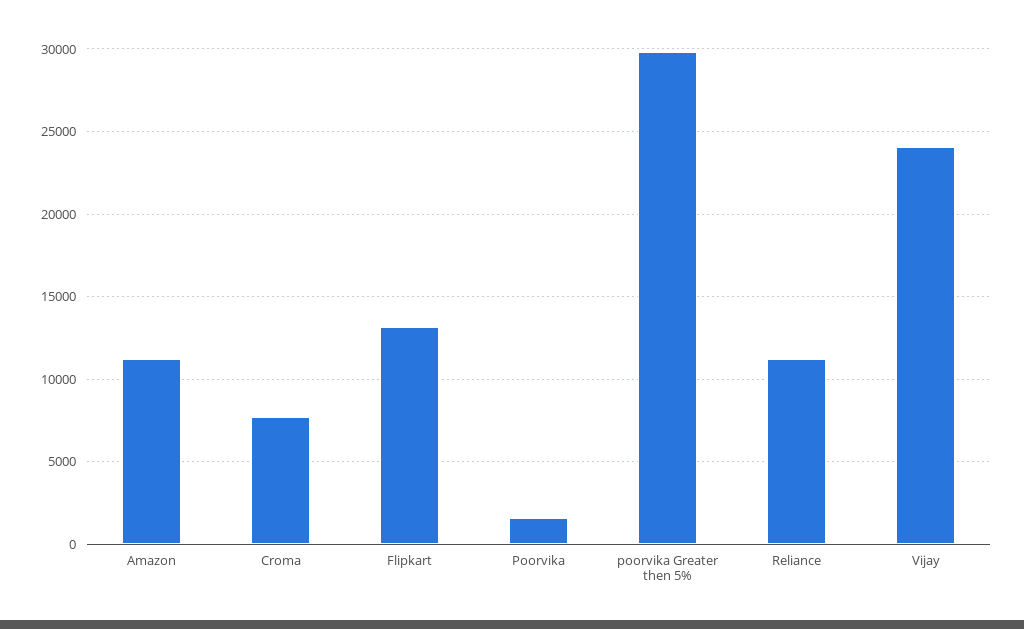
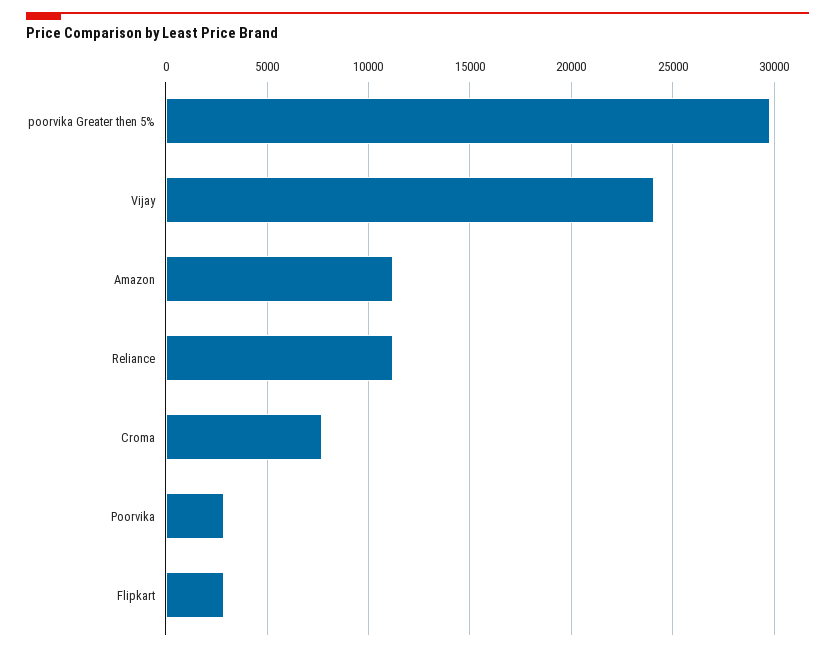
Flipkart: 13000 -> 3000
Poorvika: 1500 -> 3000

